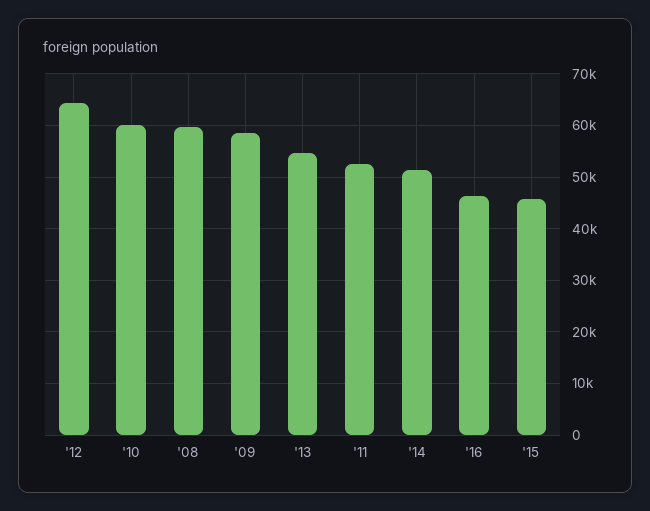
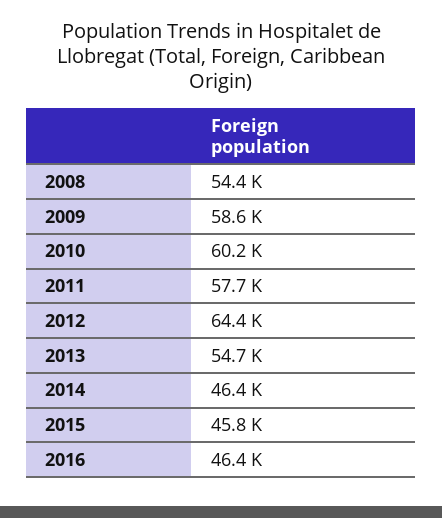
'08: 60000 -> 54400
'11: 52000 -> 57700
'14: 52000 -> 46400

